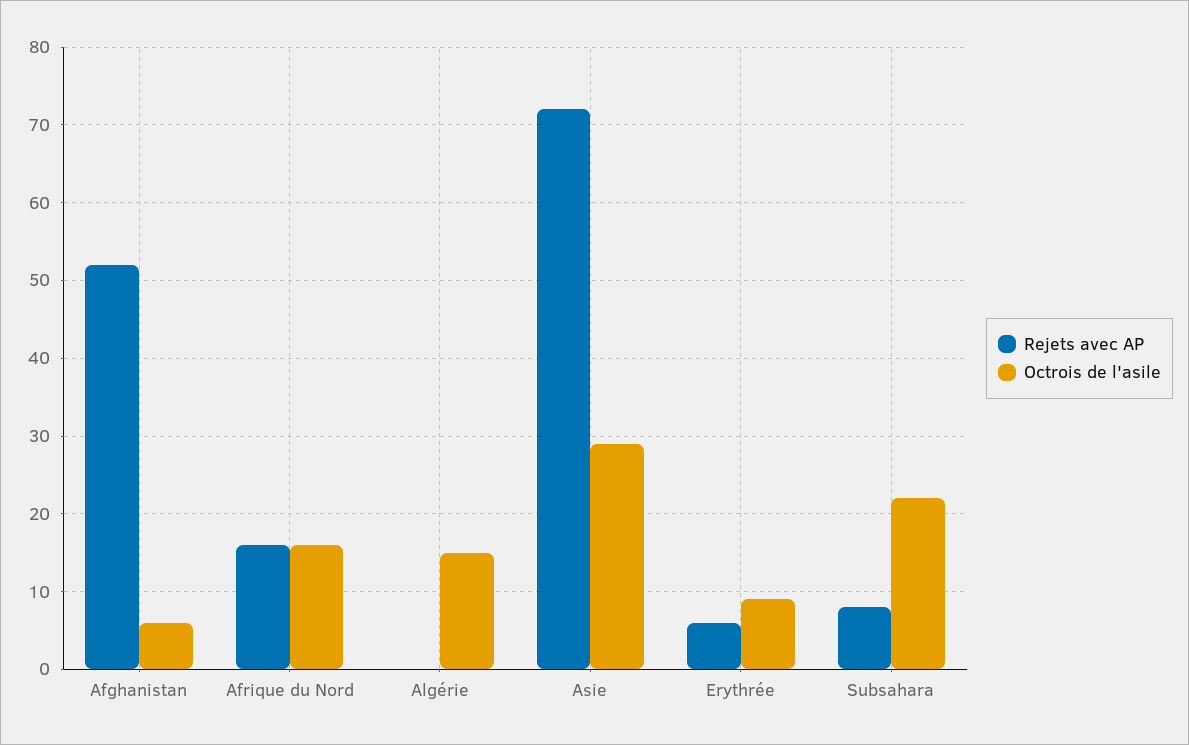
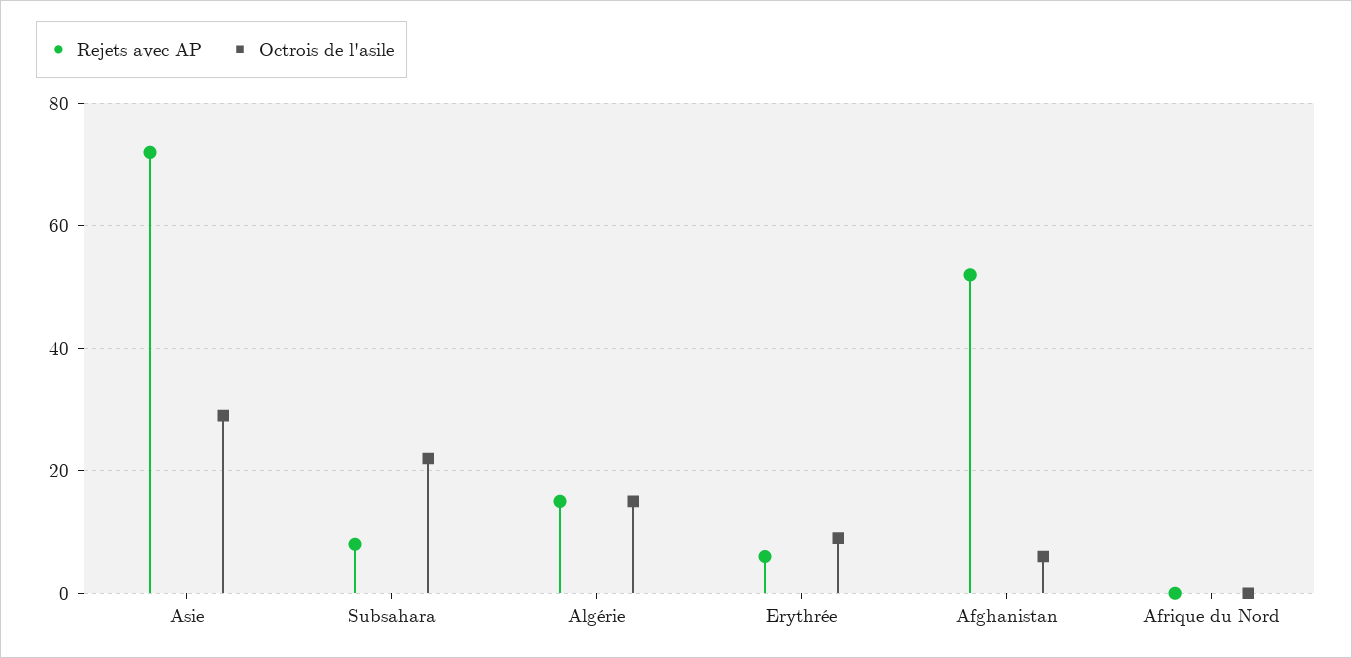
Rejets avec AP, Afrique du Nord: 16 -> 0
Octrois de l'asile, Afrique du Nord: 16 -> 0
Rejets avec AP, Algérie: 0 -> 15

